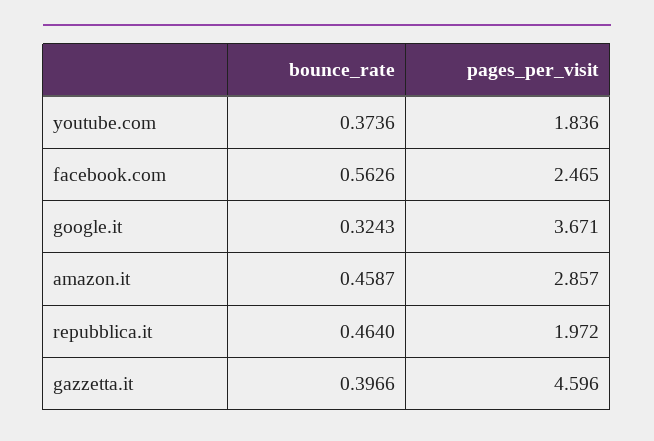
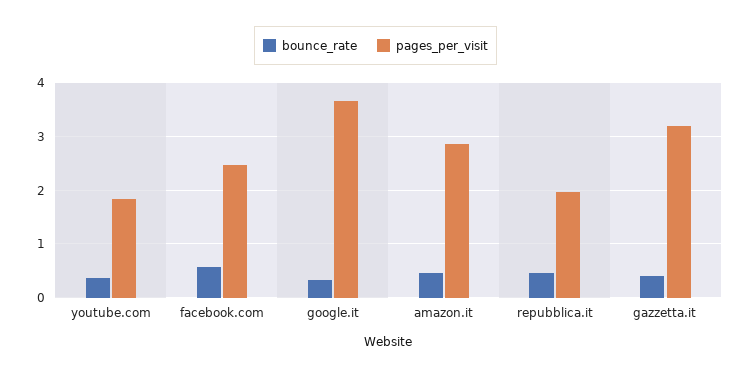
pages_per_visit, gazzetta.it: 4.596 -> 3.2

